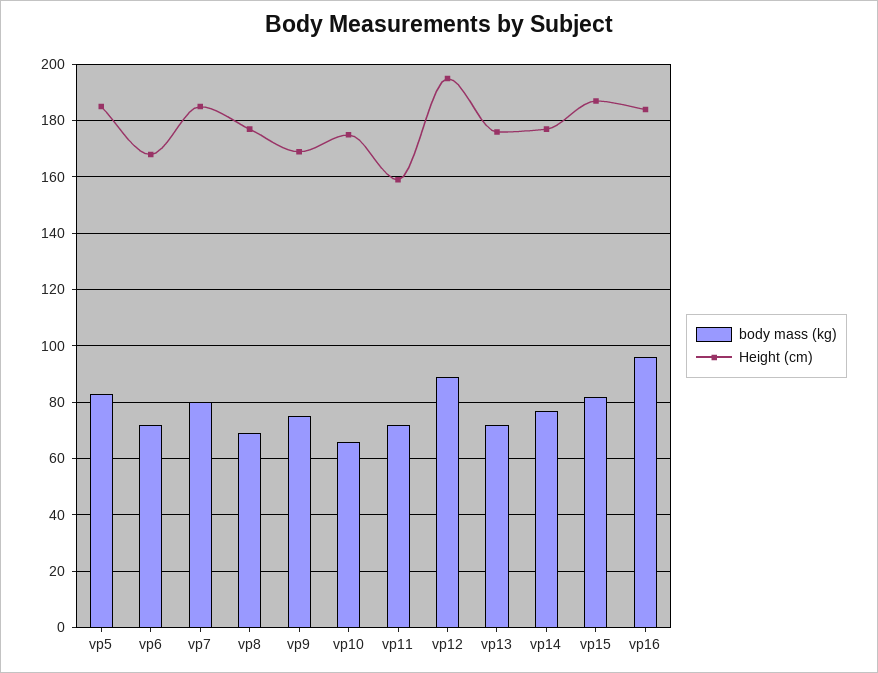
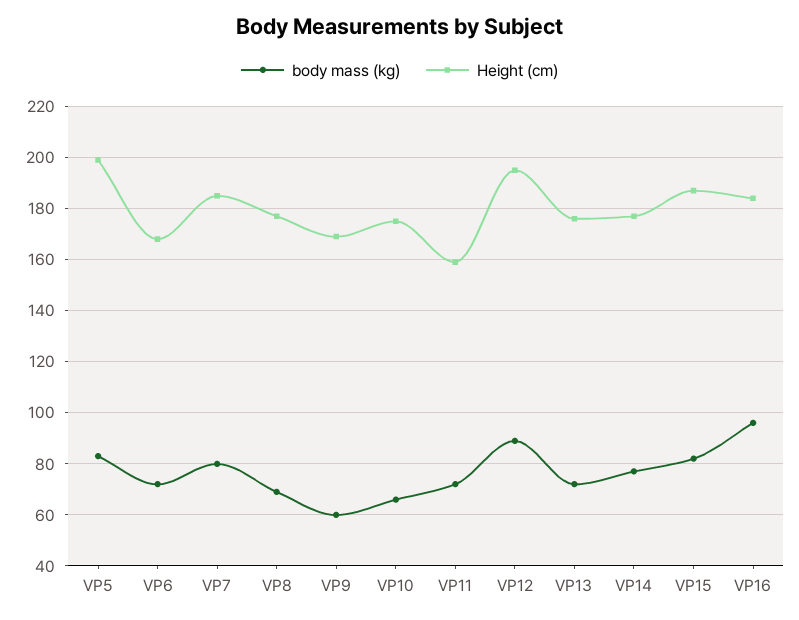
Height (cm), vp5: 185 -> 200
body mass (kg), vp9: 75 -> 60

